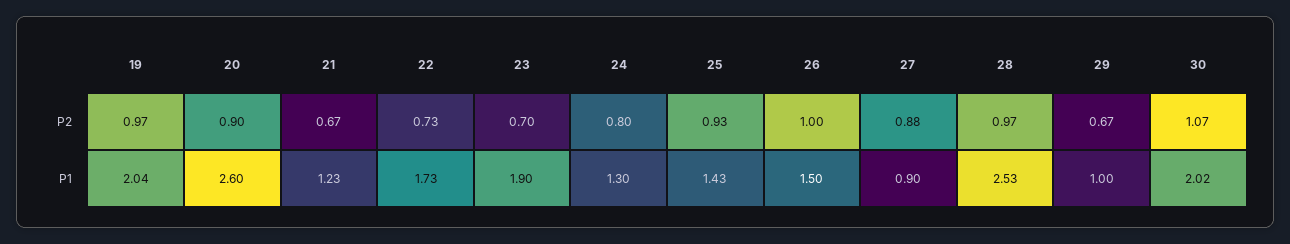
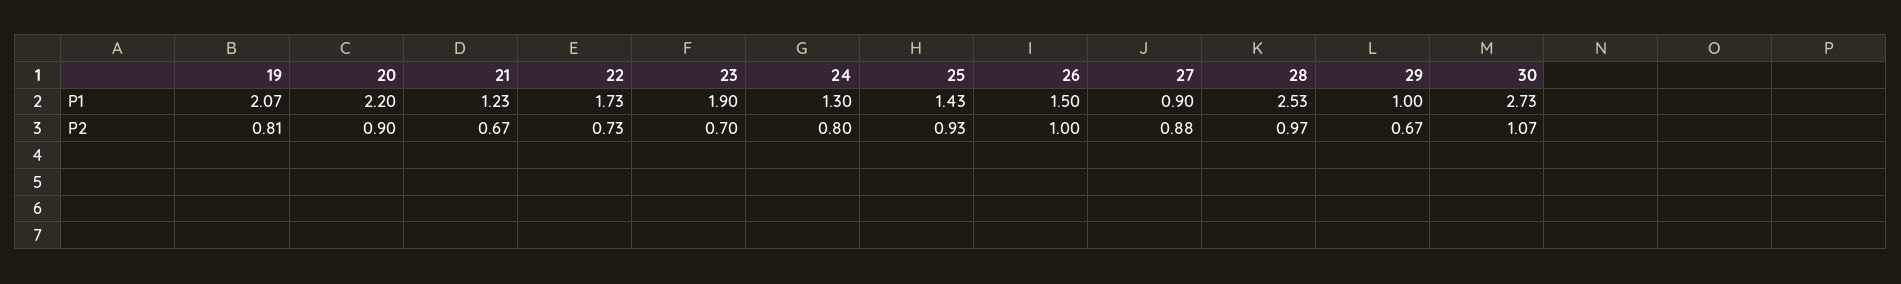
19, P2: 0.97 -> 0.81
19, P1: 2.04 -> 2.07
20, P1: 2.6 -> 2.2
30, P1: 2.02 -> 2.73

